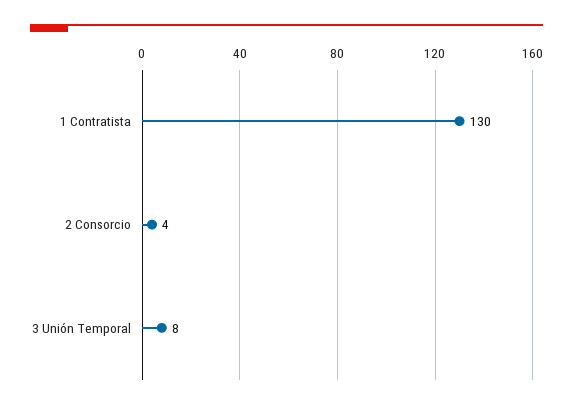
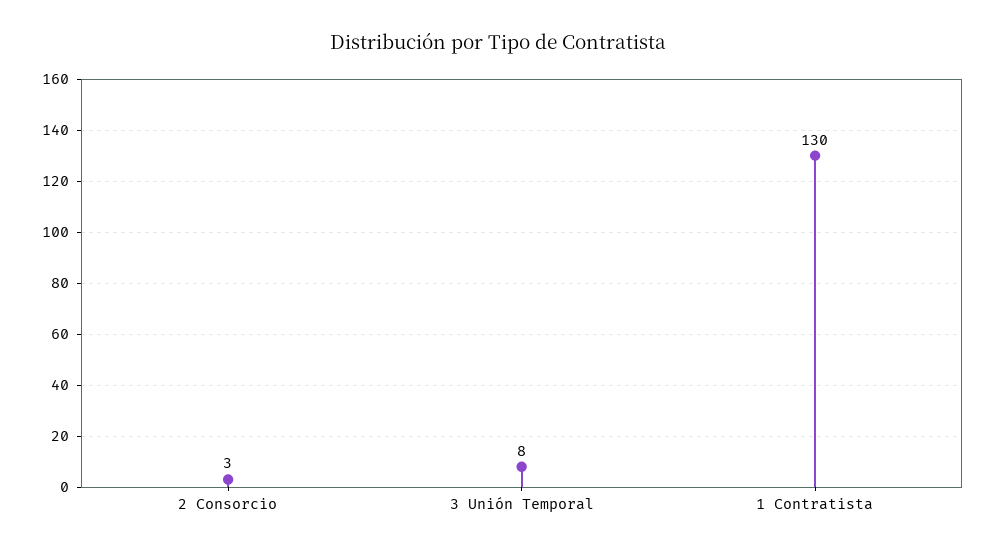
2 Consorcio: 4 -> 3

